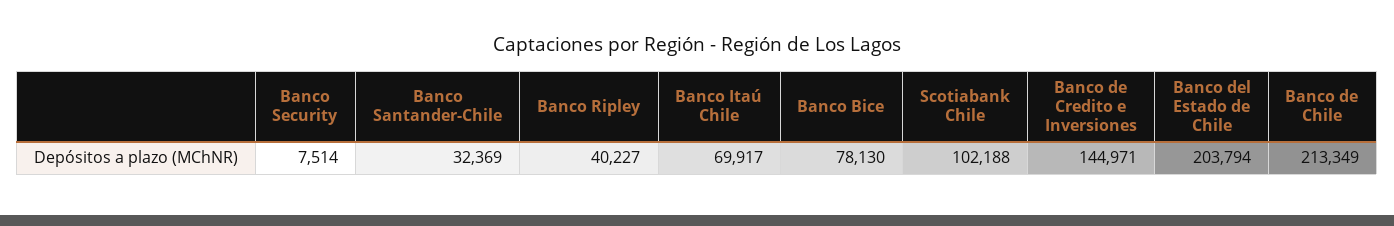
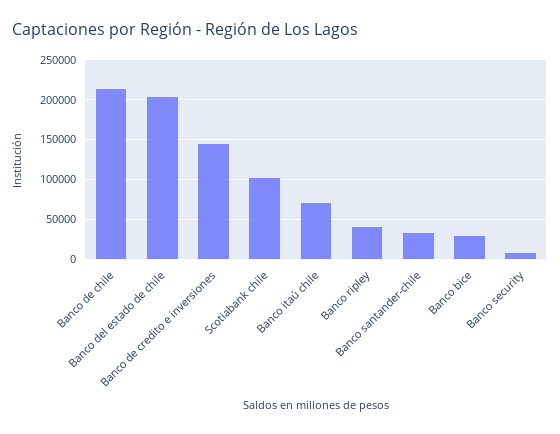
Banco Bice: 78130 -> 30000

